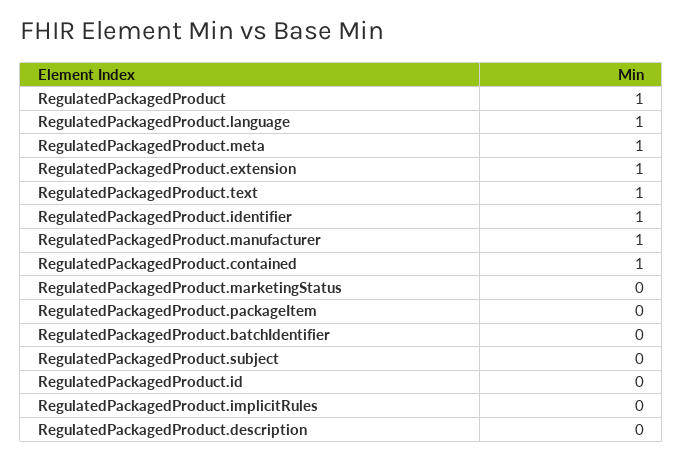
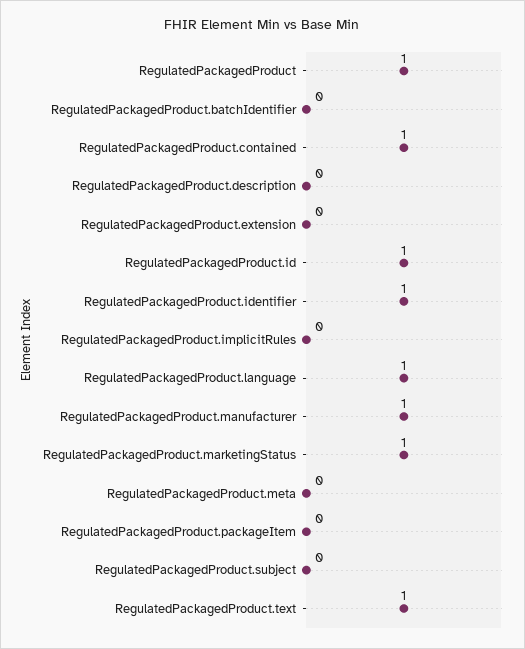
RegulatedPackagedProduct.meta: 1 -> 0
RegulatedPackagedProduct.extension: 1 -> 0
RegulatedPackagedProduct.marketingStatus: 0 -> 1
RegulatedPackagedProduct.id: 0 -> 1

